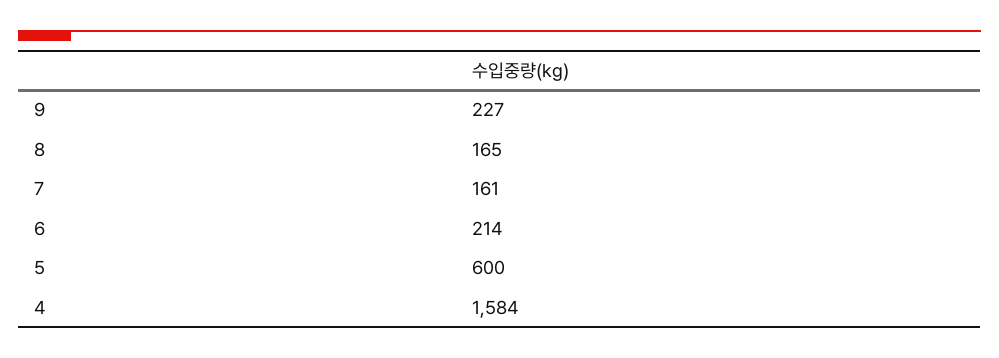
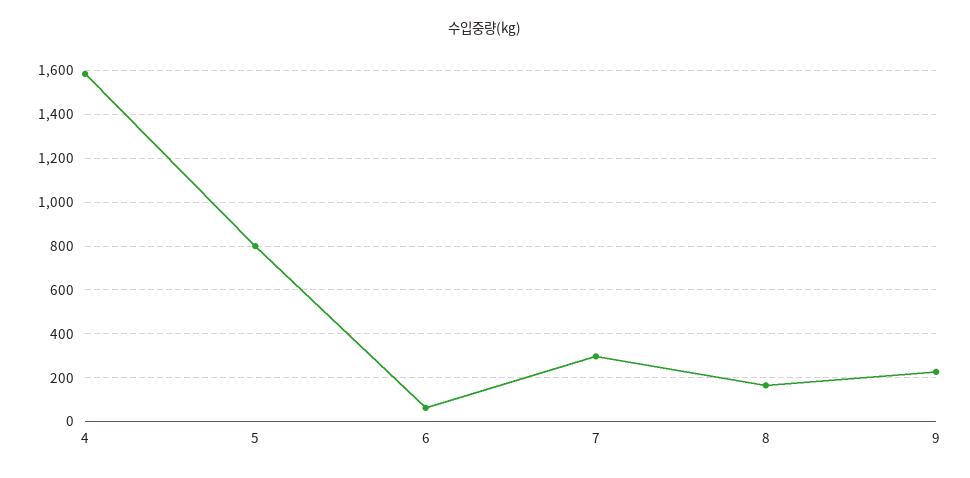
7: 161 -> 300
6: 214 -> 50
5: 600 -> 800

